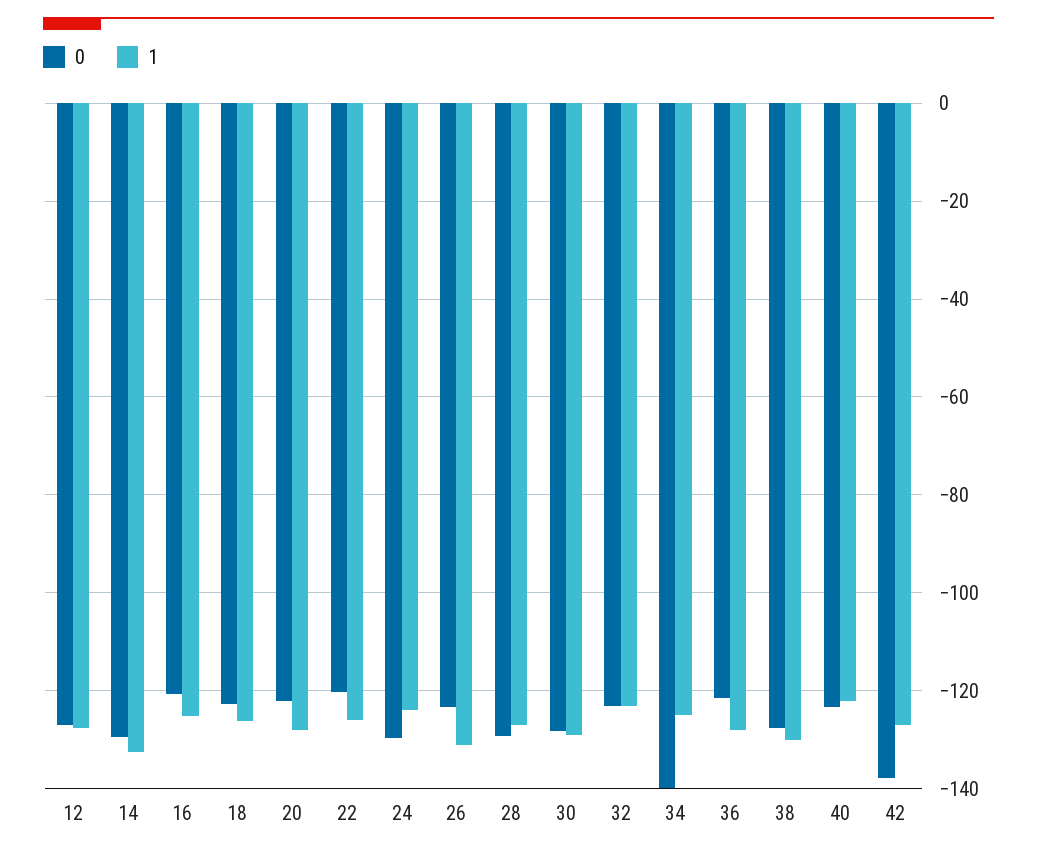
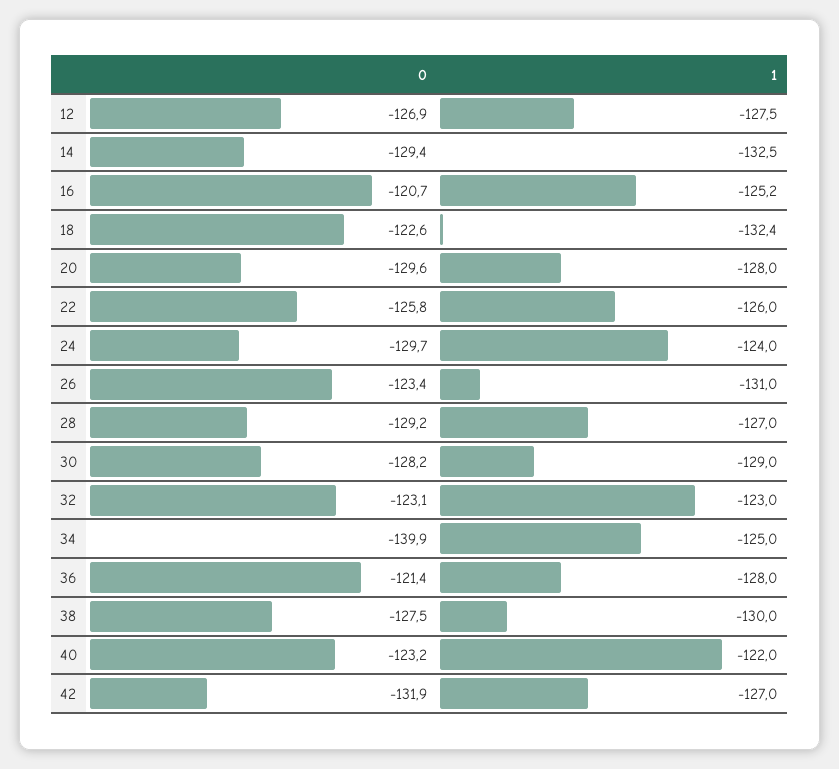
1, 18: -126 -> -132.4
0, 20: -122 -> -129.6
0, 22: -120 -> -125.8
0, 42: -138 -> -131.9

